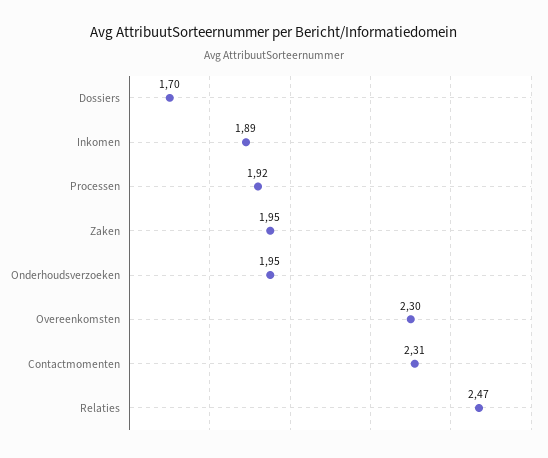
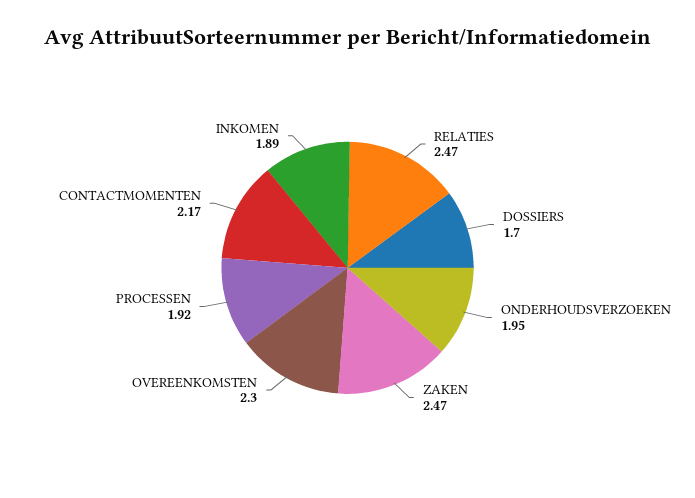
Zaken: 1.95 -> 2.47
Contactmomenten: 2.31 -> 2.17

